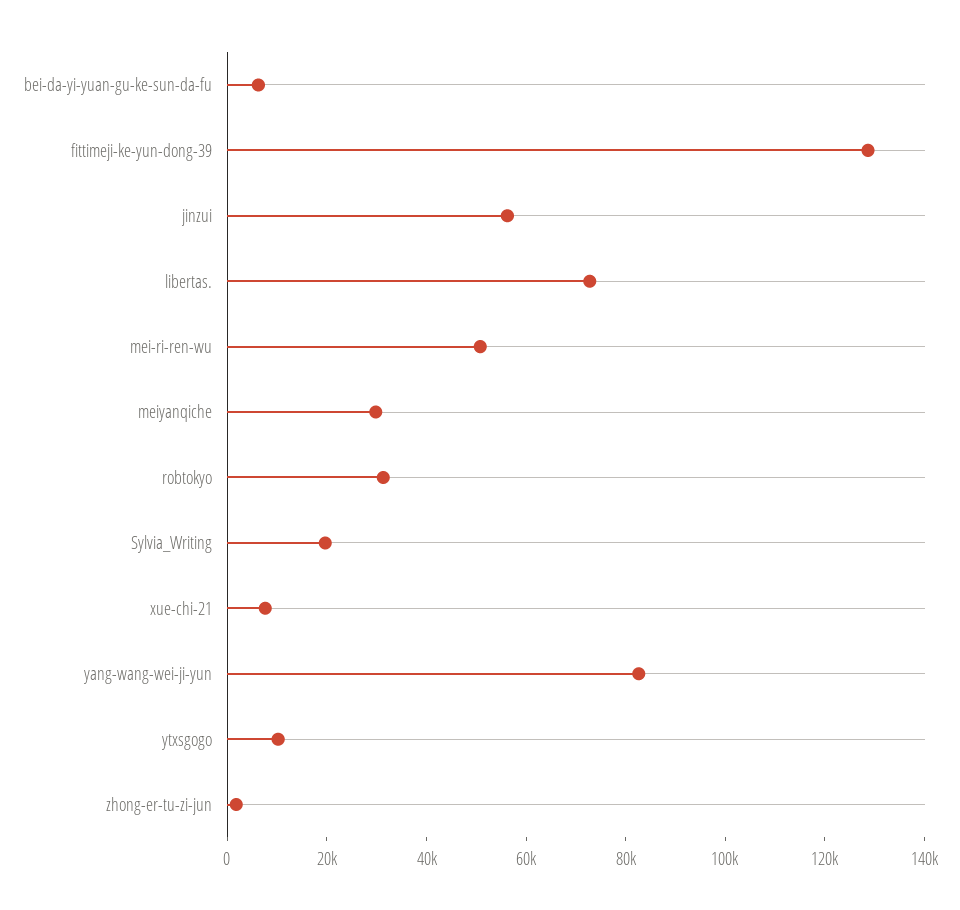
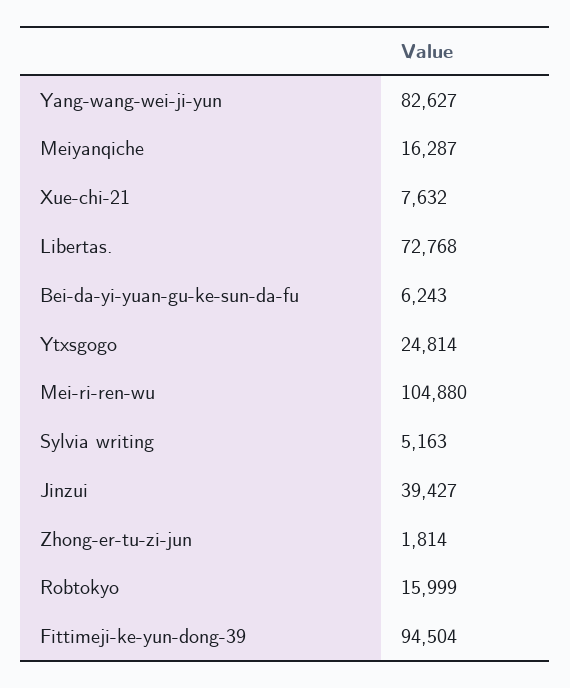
fittimeji-ke-yun-dong-39: 130000 -> 94504
jinzui: 55000 -> 39427
mei-ri-ren-wu: 50000 -> 104880
meiyanqiche: 30000 -> 16287
robtokyo: 30000 -> 15999
Sylvia_Writing: 20000 -> 5163
ytxsgogo: 10000 -> 24814

